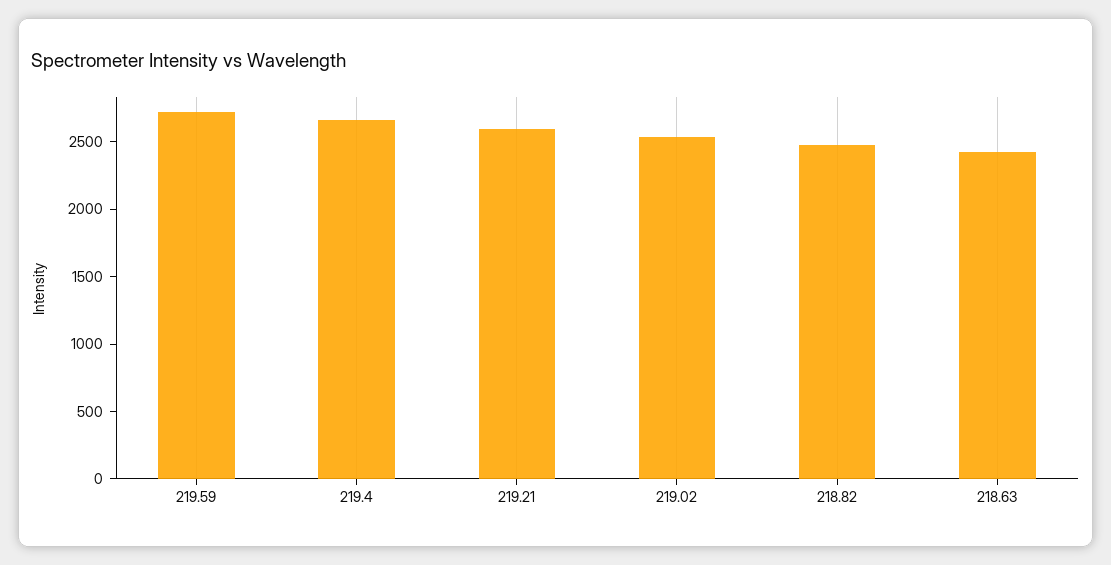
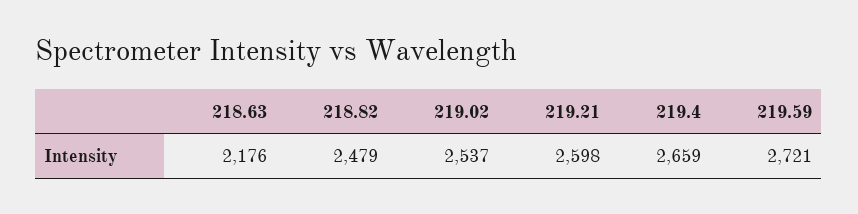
218.63: 2400 -> 2176

